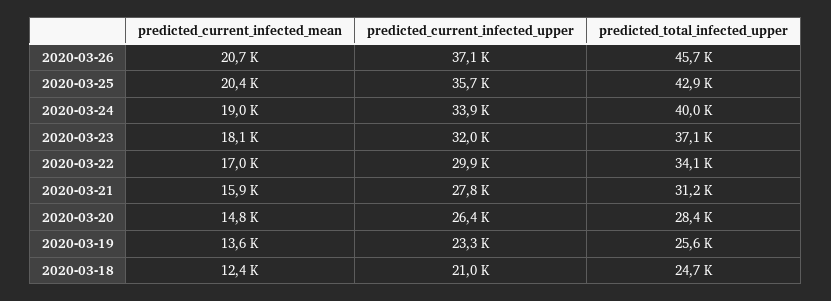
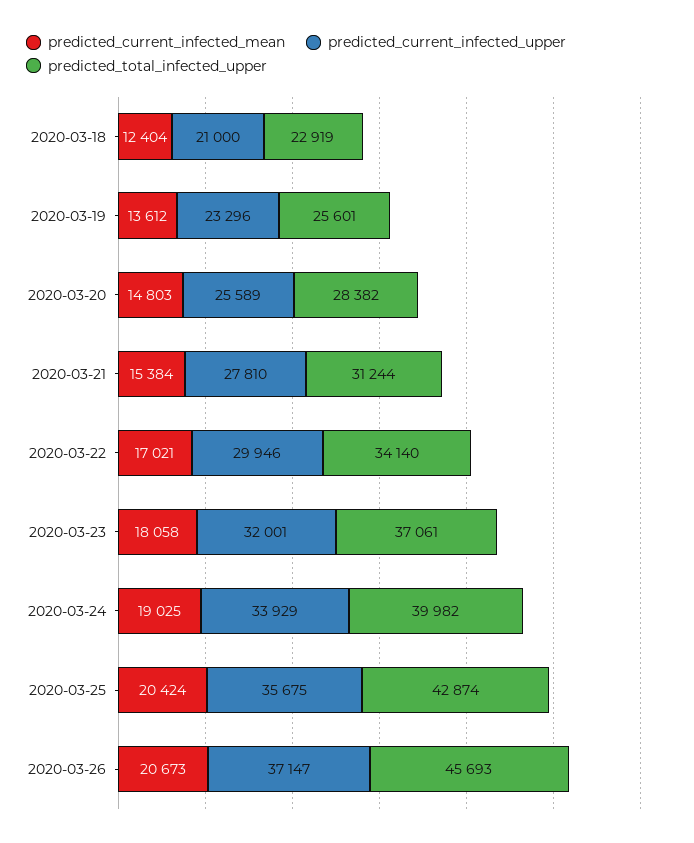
predicted_current_infected_mean, 2020-03-21: 15900 -> 15384
predicted_current_infected_upper, 2020-03-20: 26400 -> 25589
predicted_total_infected_upper, 2020-03-18: 24700 -> 22919

